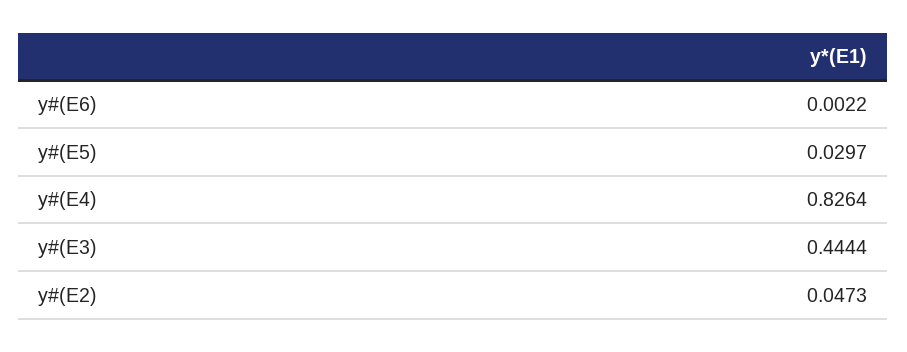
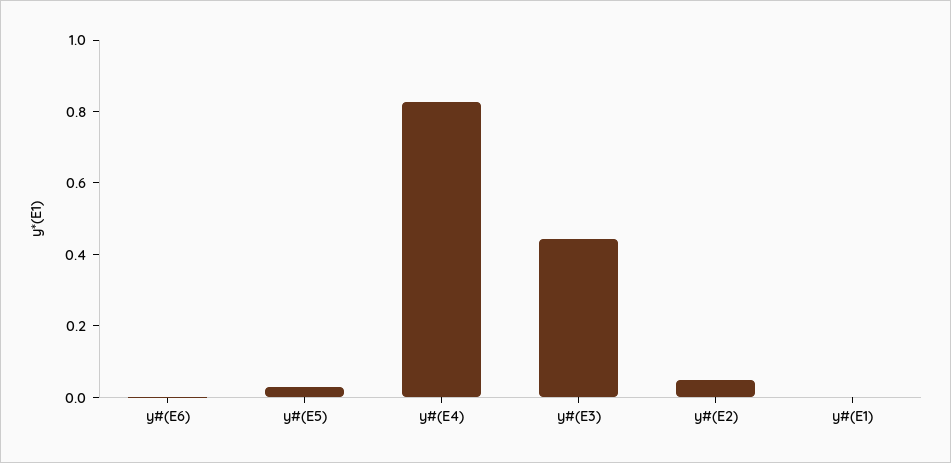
y#(E1): none -> 0

